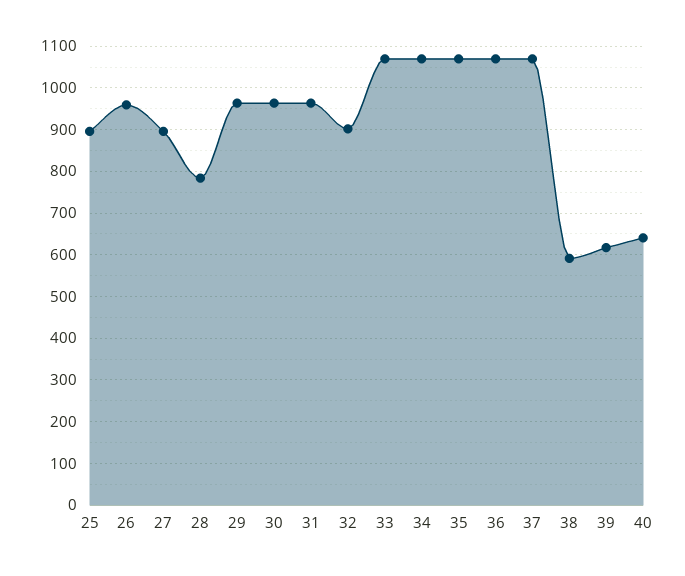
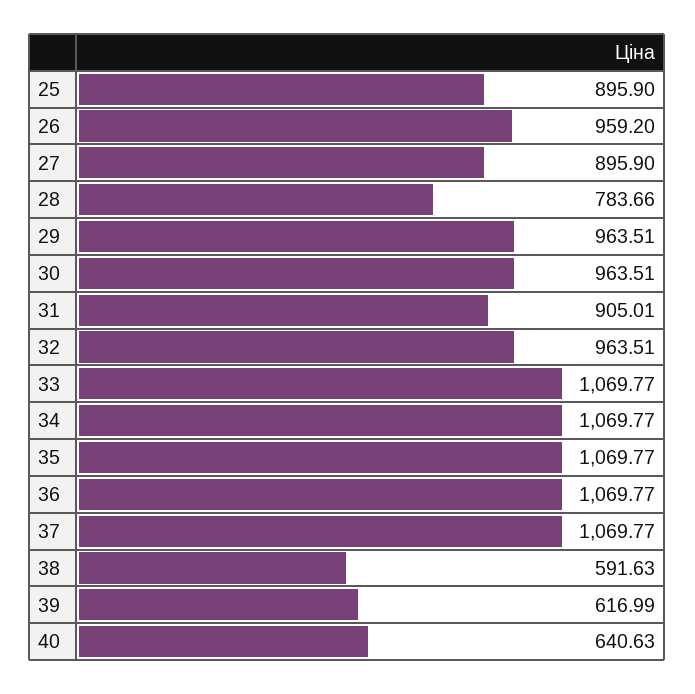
31: 960 -> 905.01
32: 900 -> 963.51

